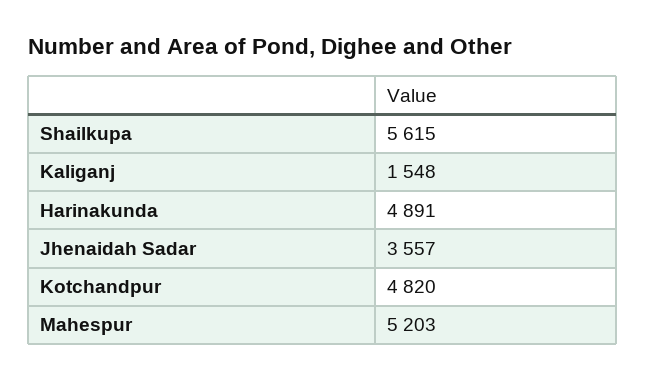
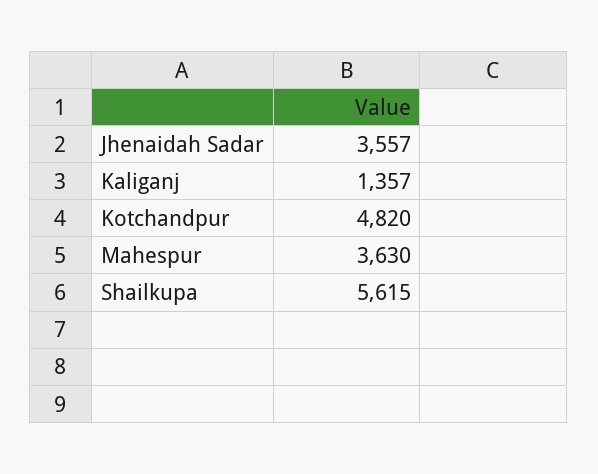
Kaliganj: 1548 -> 1357
Harinakunda: 4891 -> none
Mahespur: 5203 -> 3630

